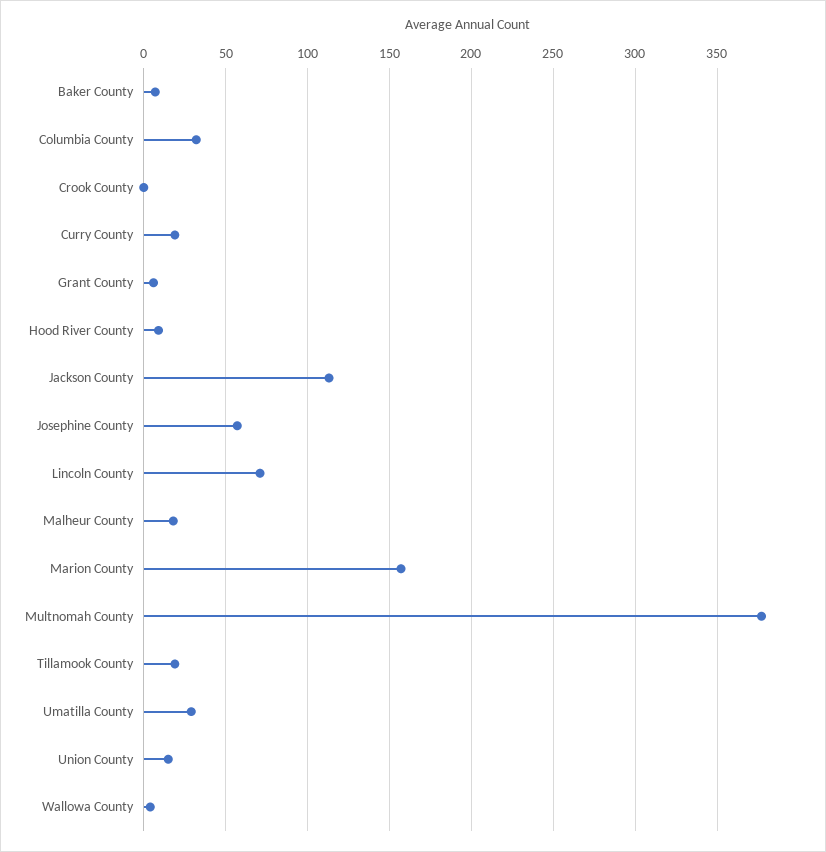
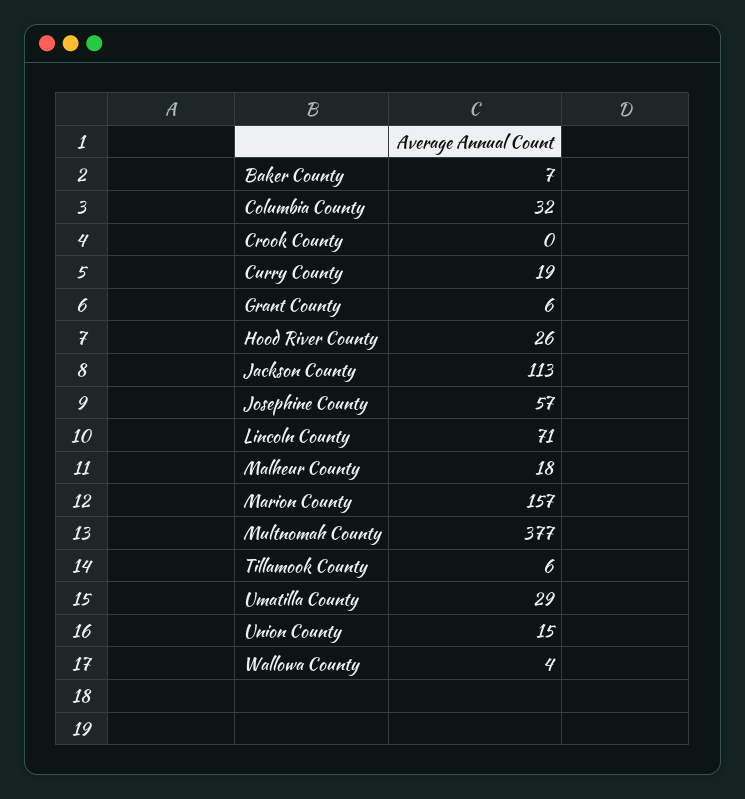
Hood River County: 10 -> 26
Tillamook County: 20 -> 6

